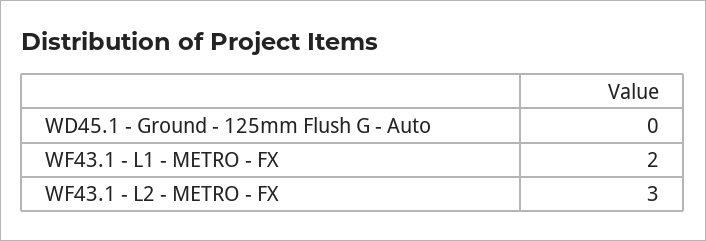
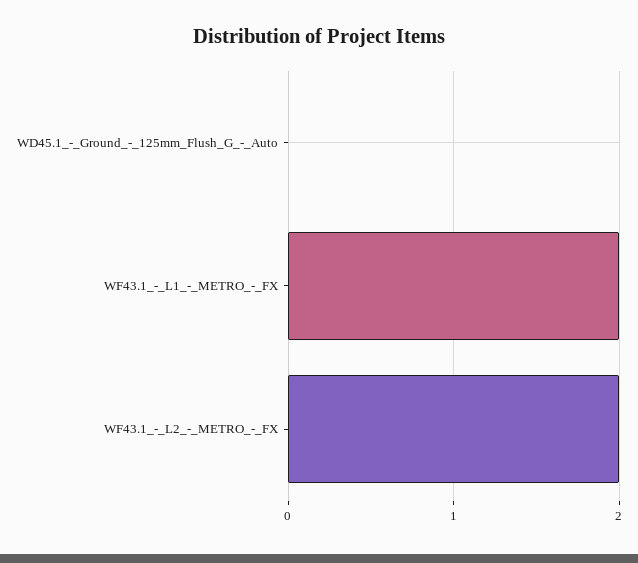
WF43.1 - L2 - METRO - FX: 3 -> 2

